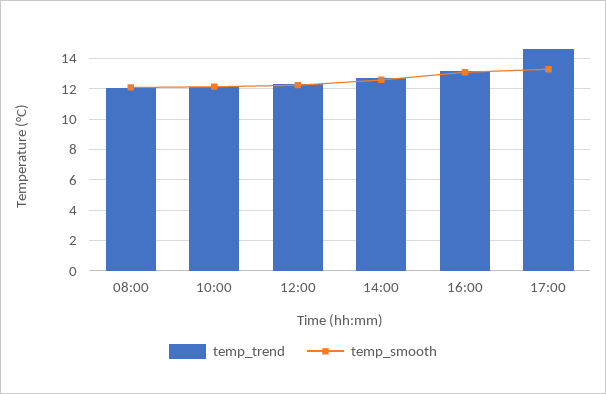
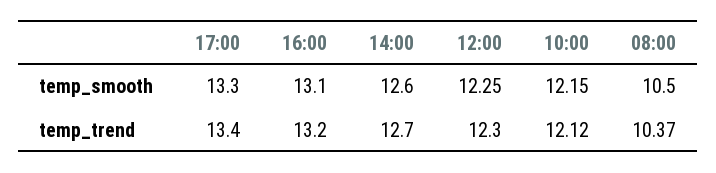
temp_trend, 08:00: 12 -> 10.37
temp_smooth, 08:00: 12 -> 10.5
temp_trend, 17:00: 14.5 -> 13.4

